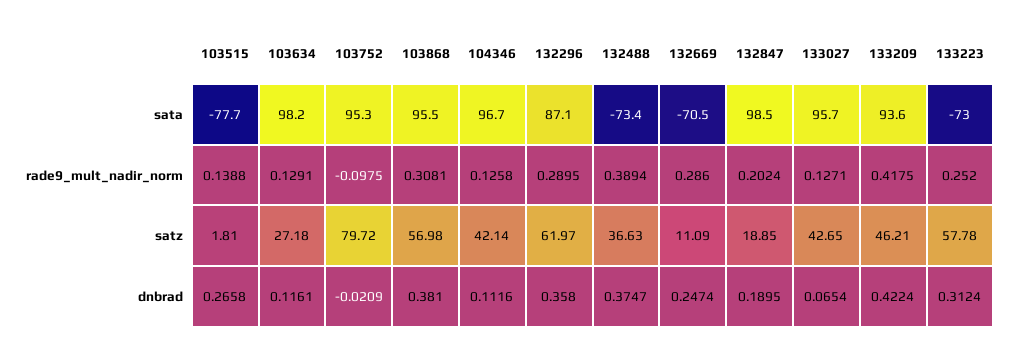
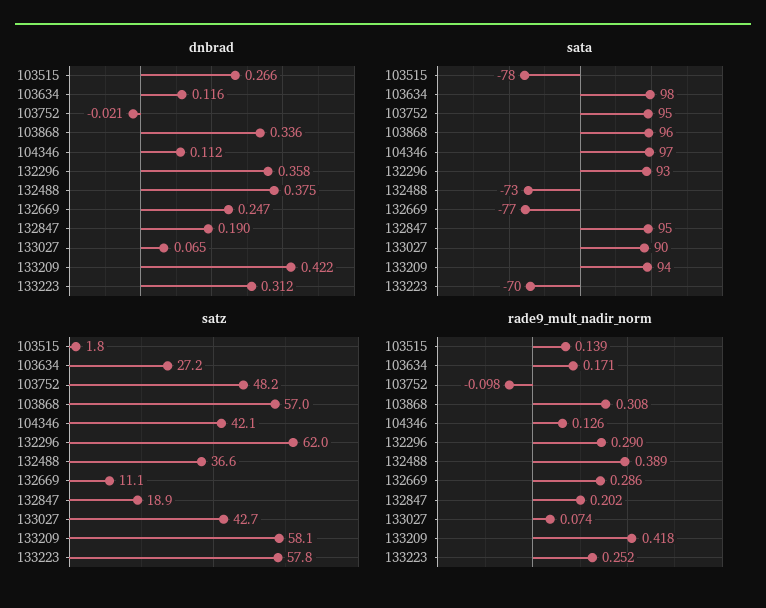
sata, 132296: 87.1 -> 93
sata, 132669: -70.5 -> -77
sata, 132847: 98.5 -> 95
sata, 133027: 95.7 -> 90
sata, 133223: -73 -> -70
rade9_mult_nadir_norm, 103634: 0.1291 -> 0.171
rade9_mult_nadir_norm, 133027: 0.1271 -> 0.074
satz, 103752: 79.72 -> 48.2
satz, 133209: 46.21 -> 58.1
dnbrad, 103868: 0.381 -> 0.336

